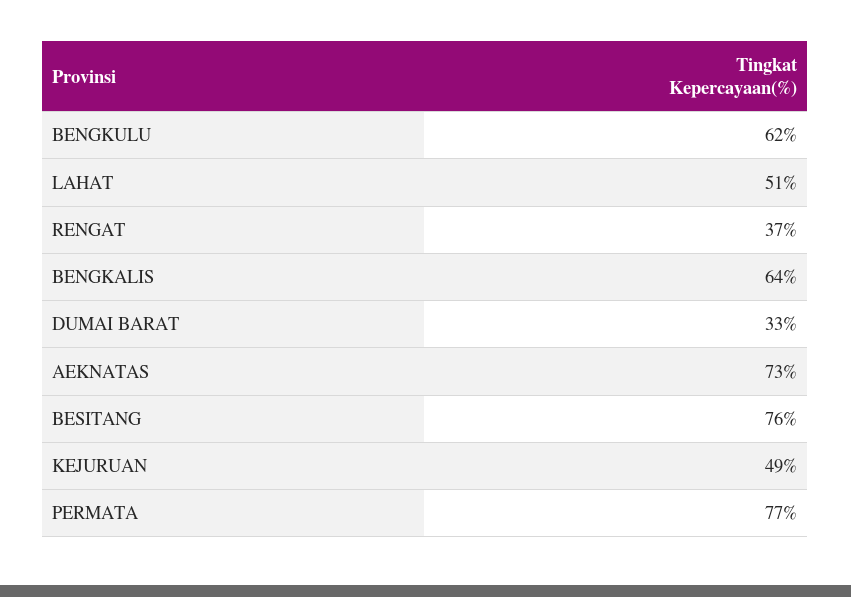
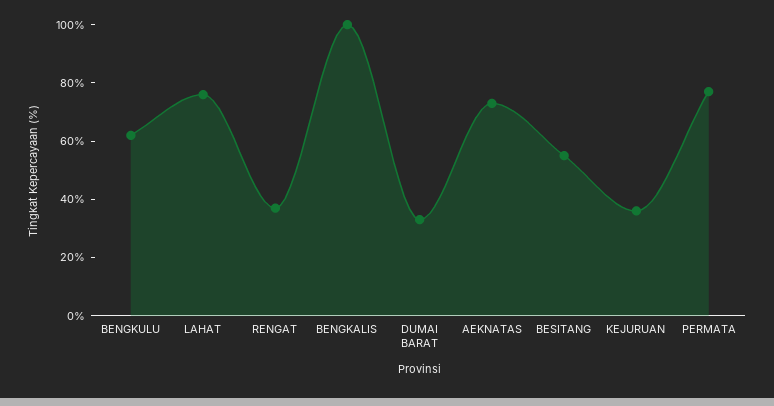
LAHAT: 51 -> 75
BENGKALIS: 64 -> 100
BESITANG: 76 -> 55
KEJURUAN: 49 -> 35

